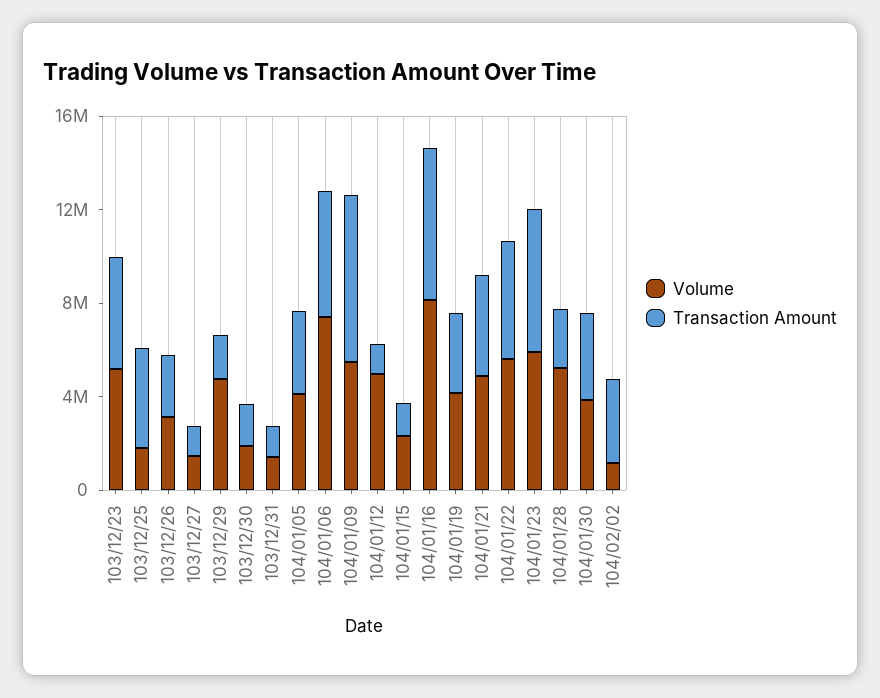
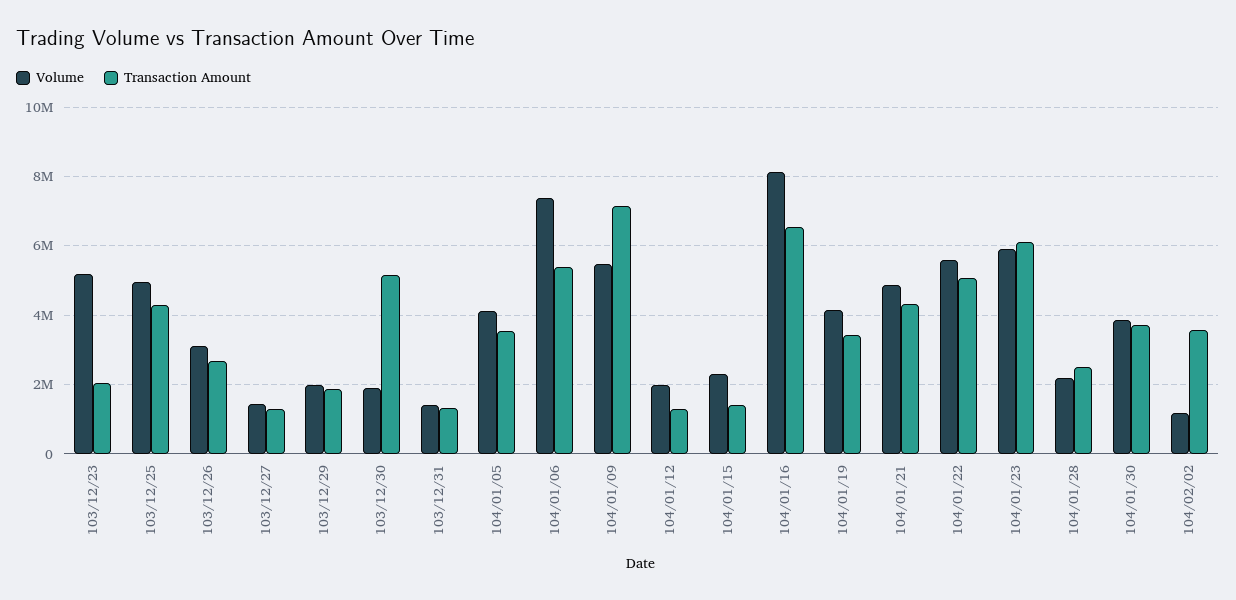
Transaction Amount, 103/12/23: 5000000 -> 2000000
Volume, 103/12/25: 2000000 -> 5000000
Volume, 103/12/29: 5000000 -> 2000000
Transaction Amount, 103/12/30: 2000000 -> 5200000
Volume, 104/01/12: 5000000 -> 2000000
Volume, 104/01/28: 5000000 -> 2200000

